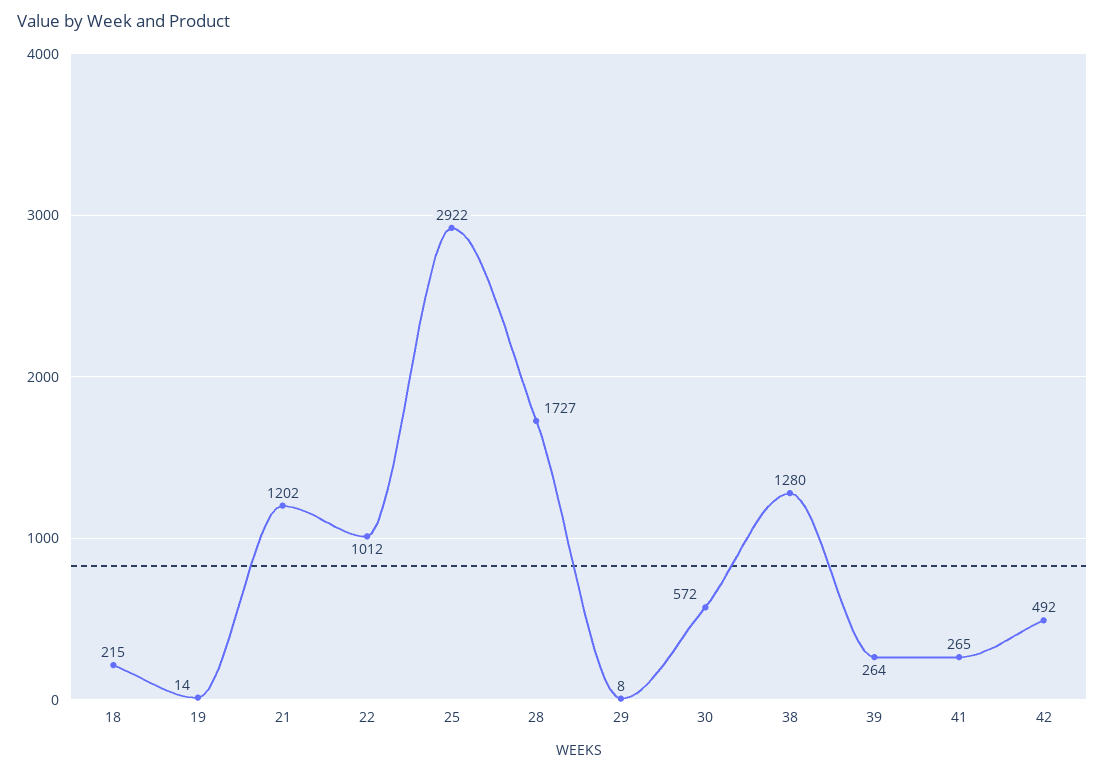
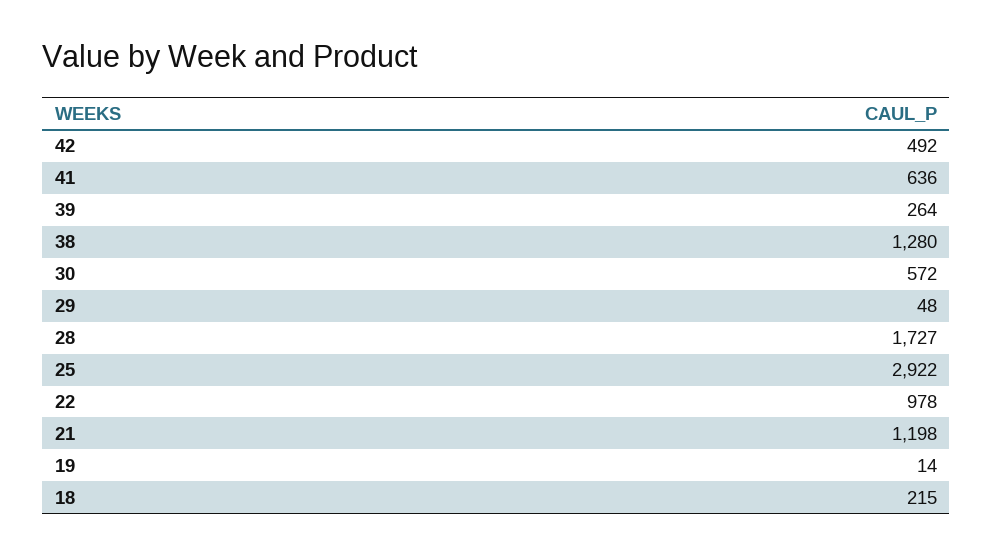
21: 1202 -> 1198
22: 1012 -> 978
29: 8 -> 48
41: 265 -> 636

